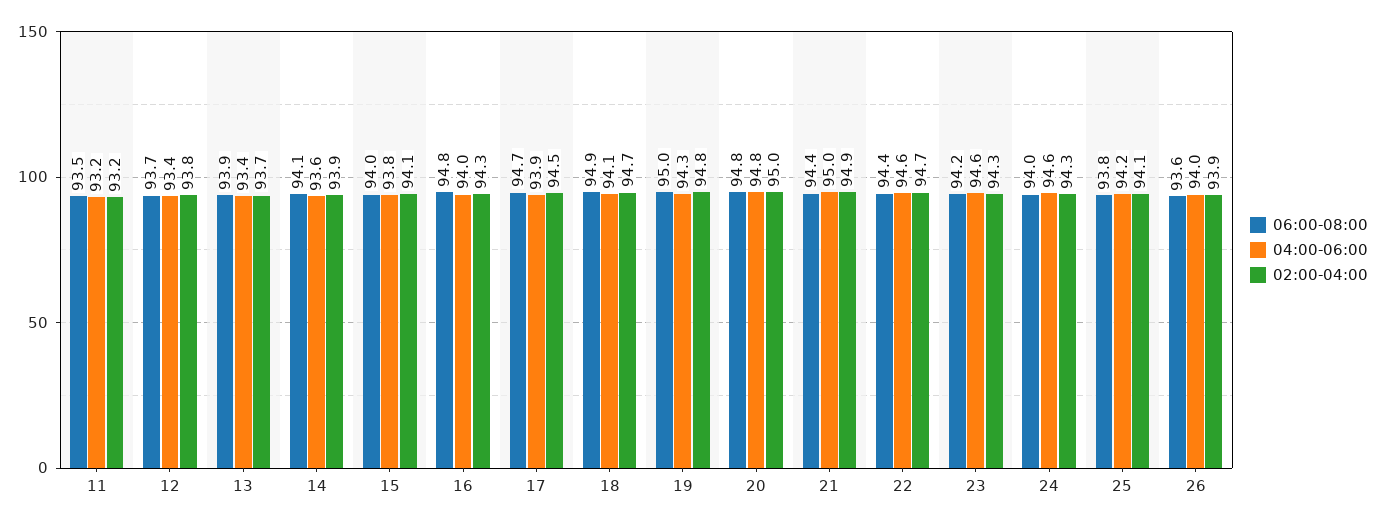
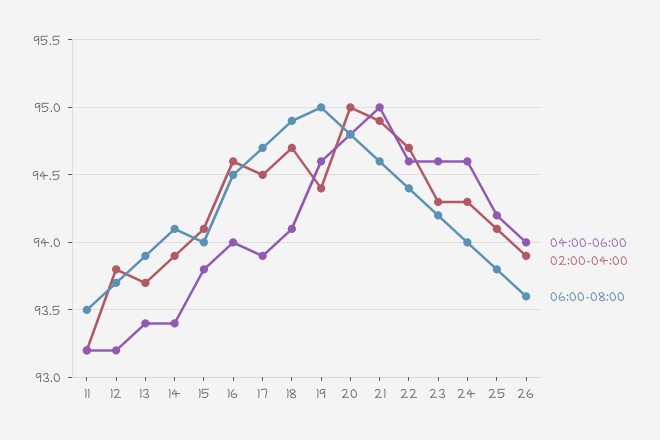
04:00-06:00, 12: 93.4 -> 93.2
04:00-06:00, 14: 93.6 -> 93.4
06:00-08:00, 16: 94.8 -> 94.5
02:00-04:00, 16: 94.3 -> 94.6
04:00-06:00, 19: 94.3 -> 94.6
02:00-04:00, 19: 94.8 -> 94.4
06:00-08:00, 21: 94.4 -> 94.6

